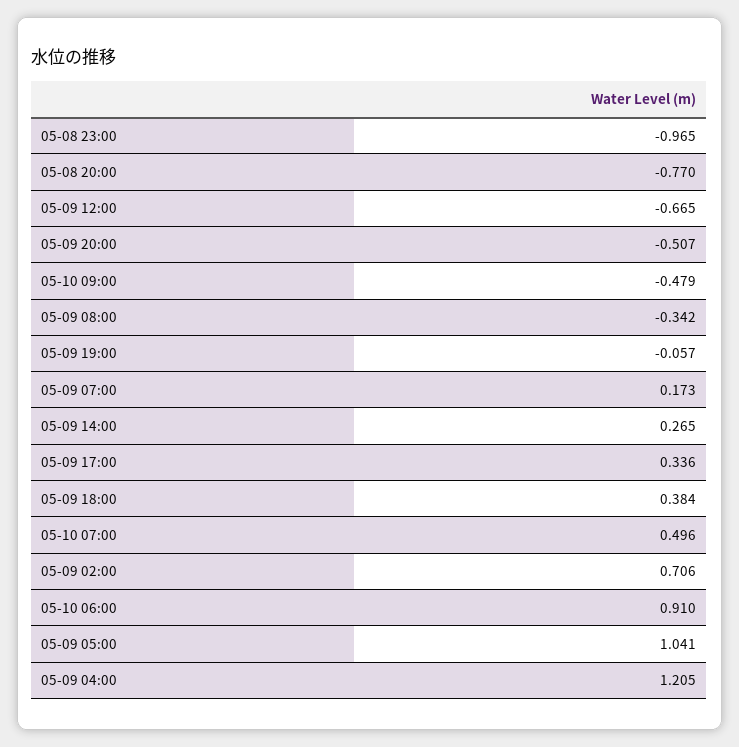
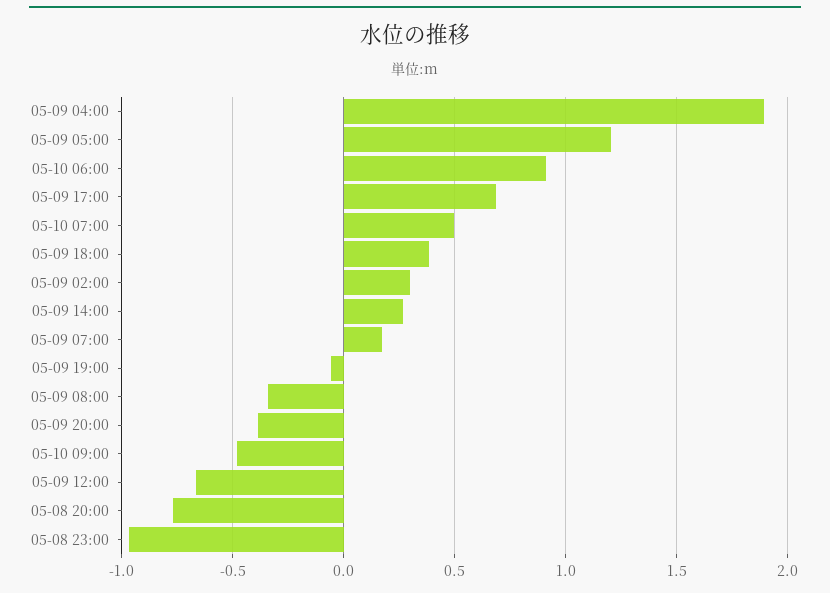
05-09 20:00: -0.507 -> -0.4
05-09 17:00: 0.336 -> 0.7
05-09 02:00: 0.706 -> 0.3
05-09 05:00: 1.041 -> 1.2
05-09 04:00: 1.205 -> 1.9

